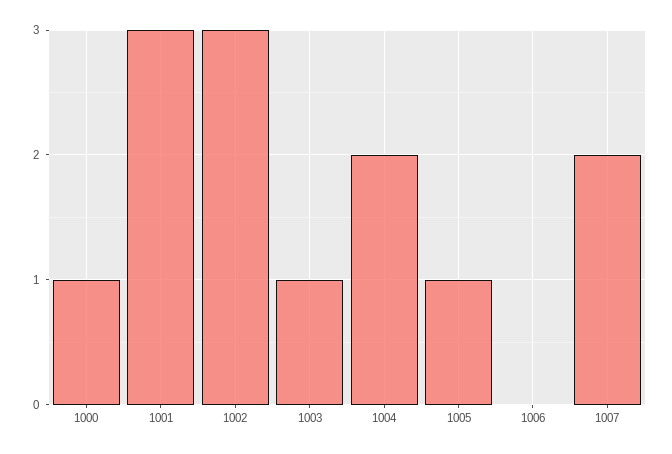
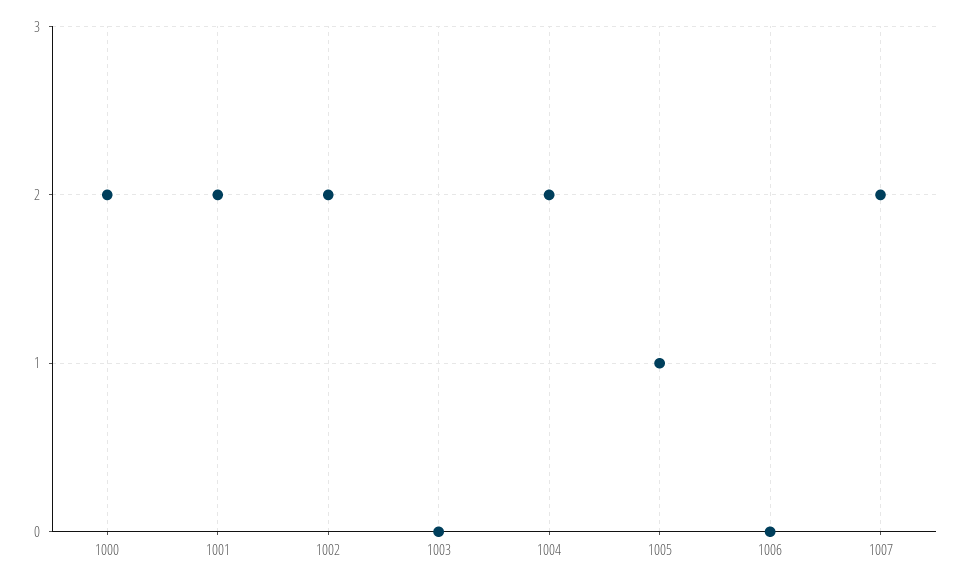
1000: 1 -> 2
1001: 3 -> 2
1002: 3 -> 2
1003: 1 -> 0

